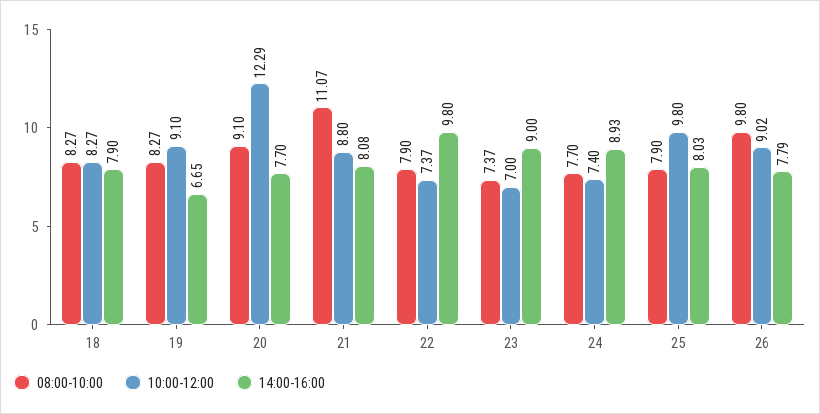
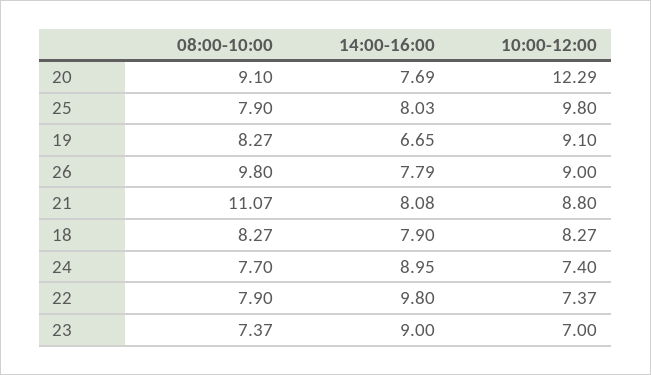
14:00-16:00, 20: 7.7 -> 7.69
14:00-16:00, 24: 8.93 -> 8.95
10:00-12:00, 26: 9.02 -> 9

